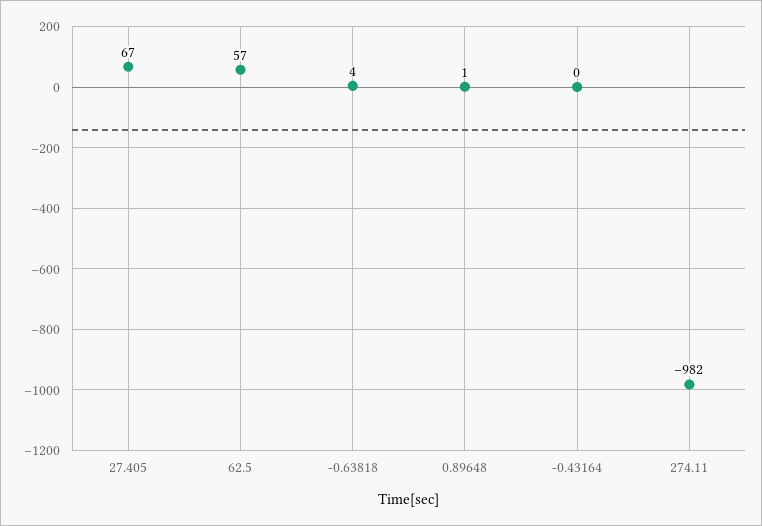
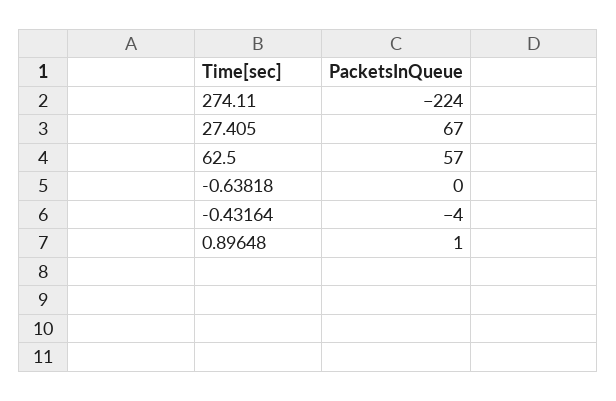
-0.63818: 4 -> 0
-0.43164: 0 -> -4
274.11: -982 -> -224

